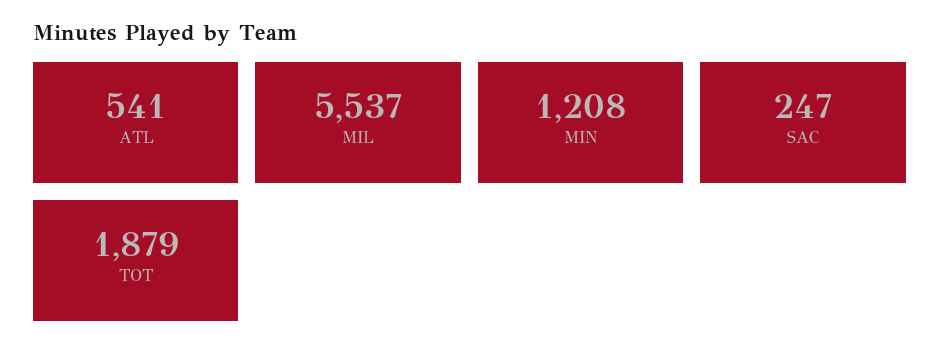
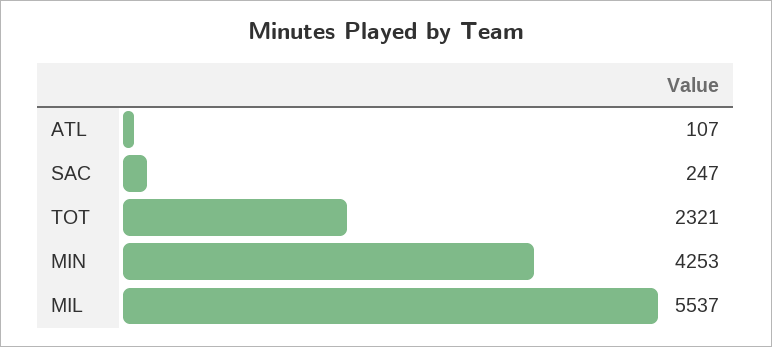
ATL: 541 -> 107
MIN: 1208 -> 4253
TOT: 1879 -> 2321

